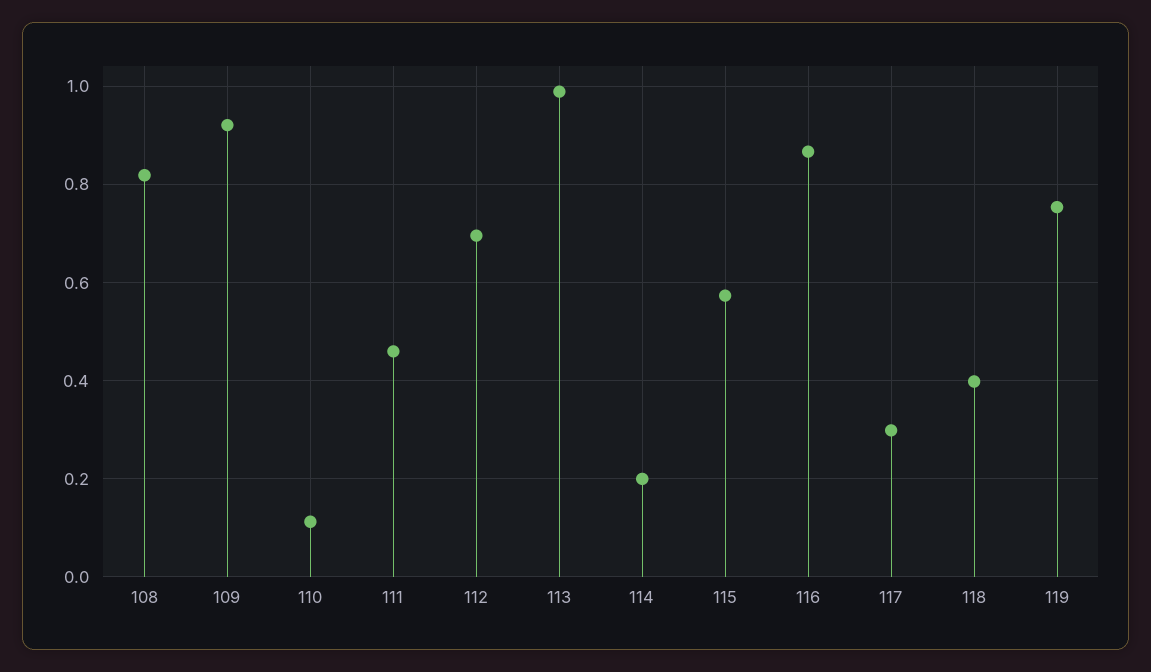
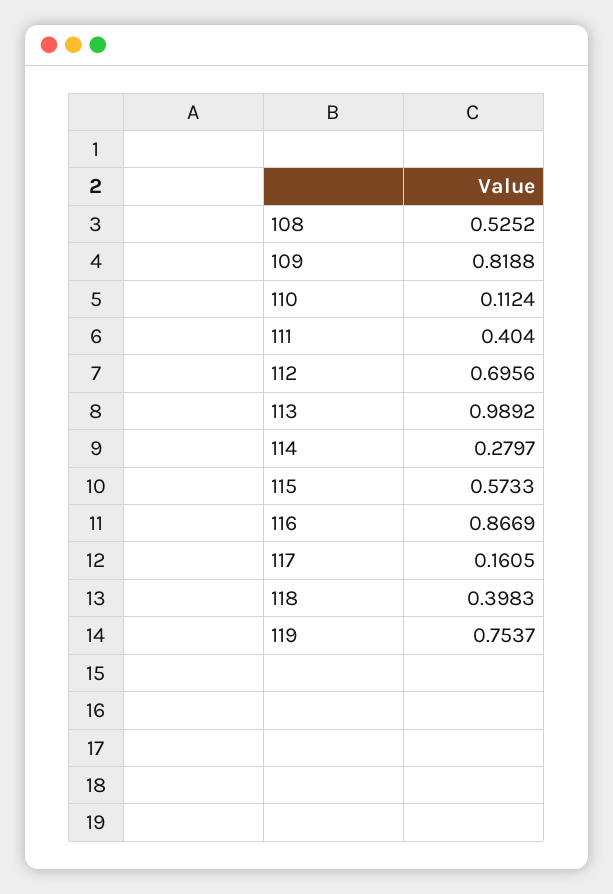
108: 0.82 -> 0.5252
109: 0.92 -> 0.8188
111: 0.46 -> 0.404
114: 0.2 -> 0.2797
117: 0.3 -> 0.1605

